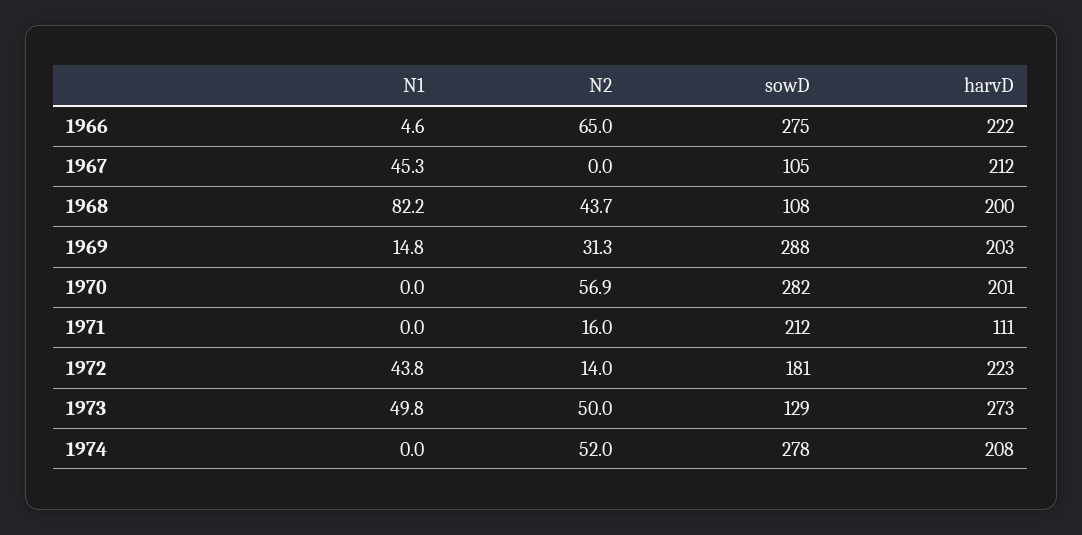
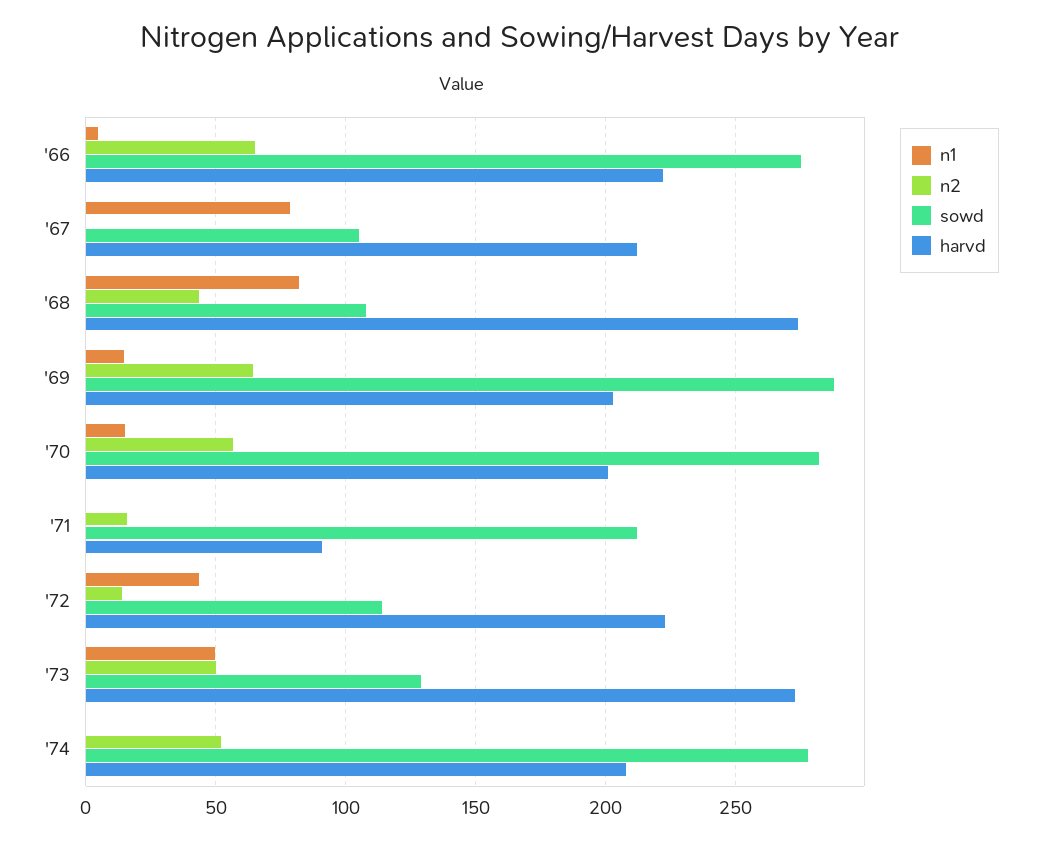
N1, 1967: 45.3 -> 80
harvD, 1968: 200 -> 275
N2, 1969: 31.3 -> 65
N1, 1970: 0 -> 15
harvD, 1971: 111 -> 90
sowD, 1972: 181 -> 115

